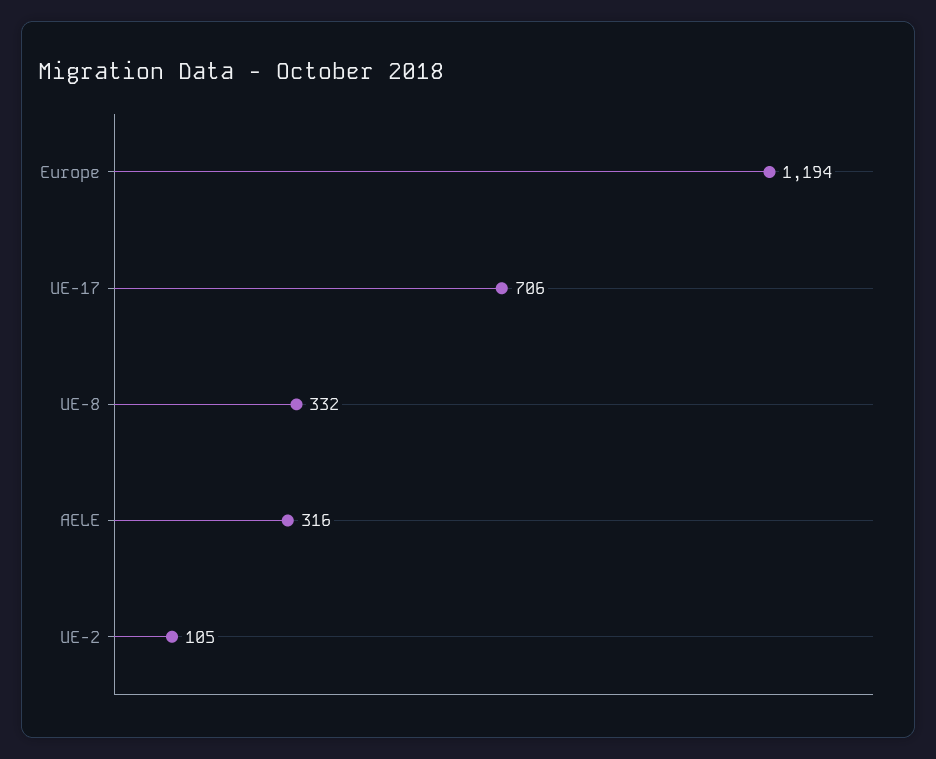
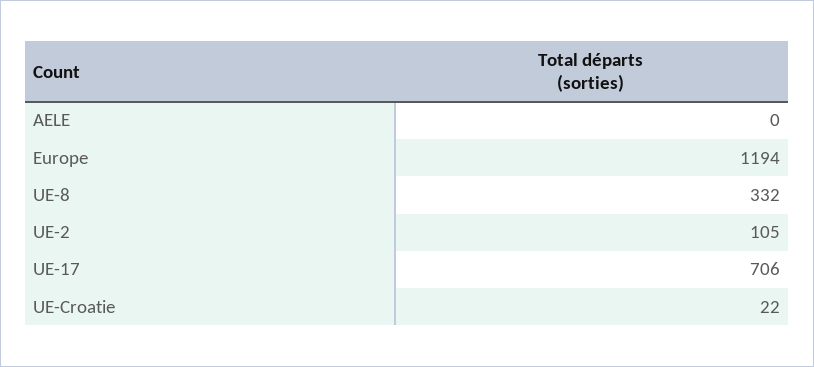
AELE: 316 -> 0
UE-Croatie: none -> 22

